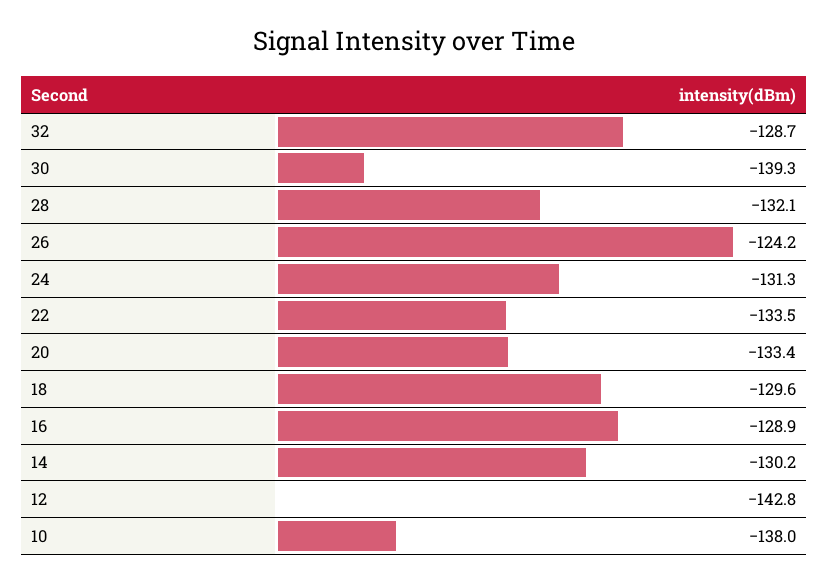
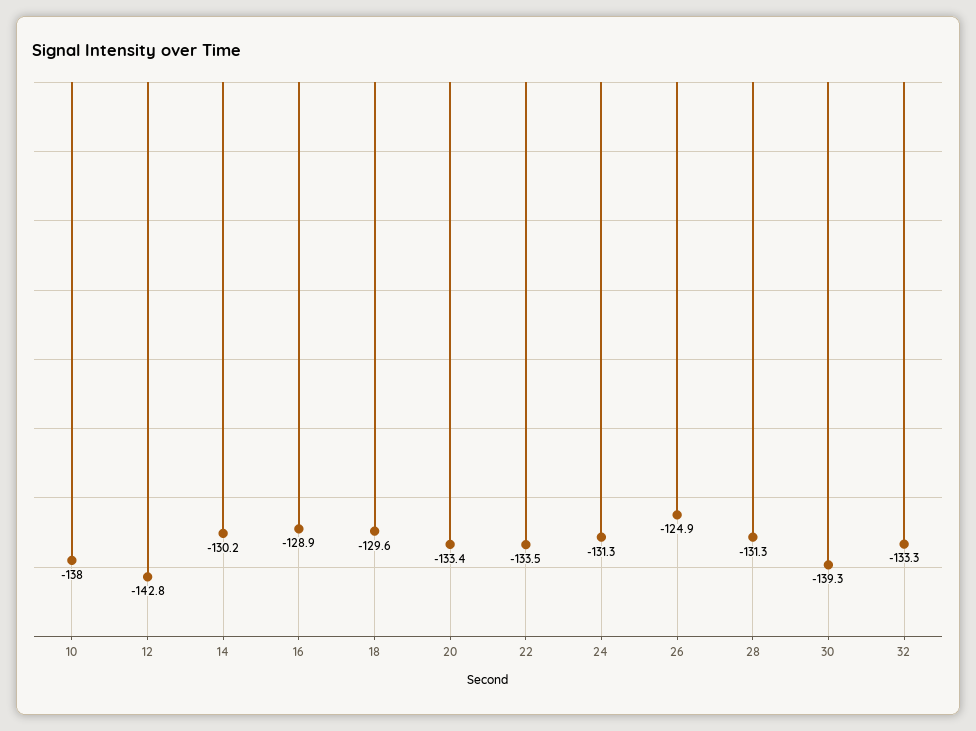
32: -128.7 -> -133.3
28: -132.1 -> -131.3
26: -124.2 -> -124.9

